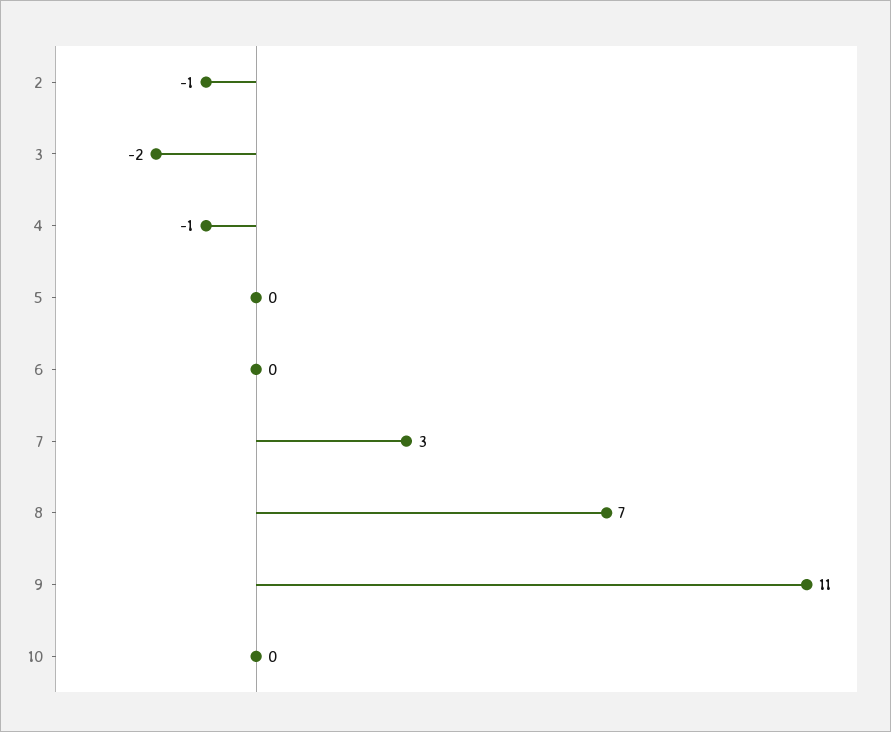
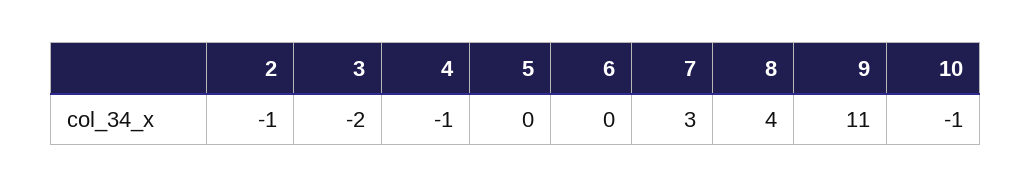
8: 7 -> 4
10: 0 -> -1

